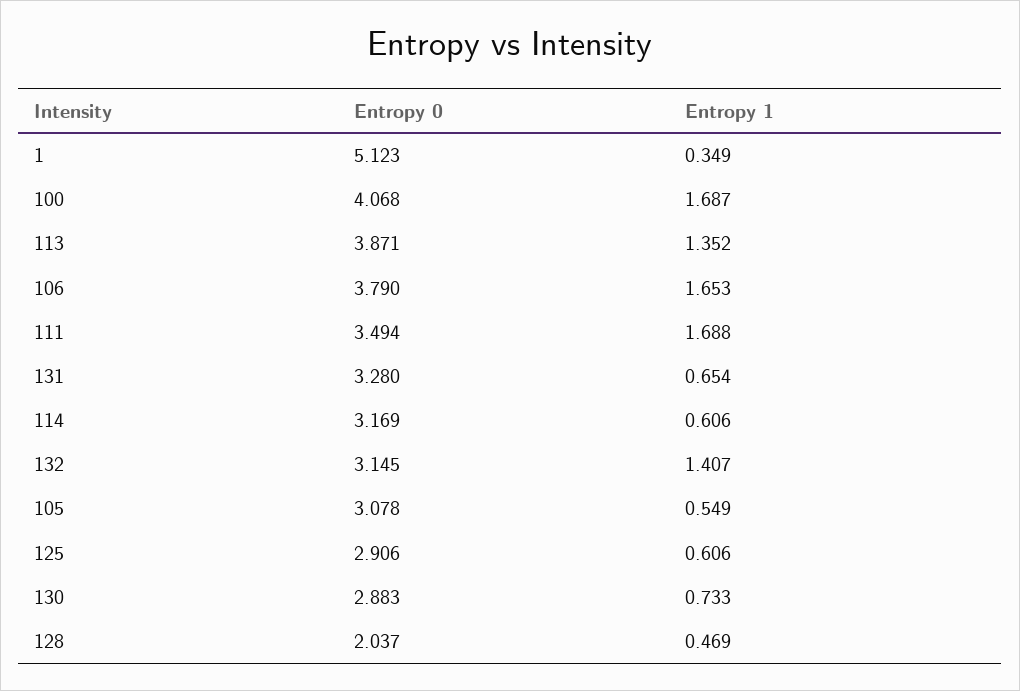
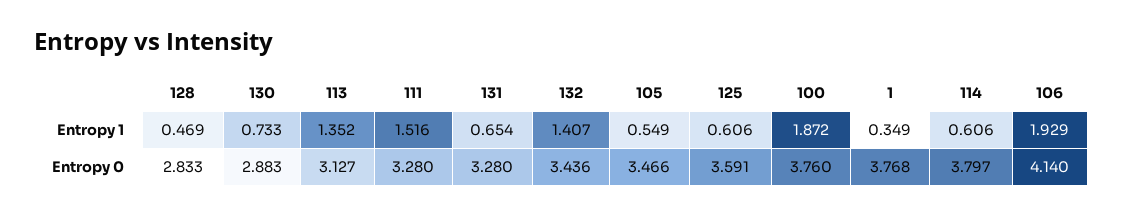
Entropy 0, 1: 5.123 -> 3.768
Entropy 0, 100: 4.068 -> 3.76
Entropy 1, 100: 1.687 -> 1.872
Entropy 0, 113: 3.871 -> 3.127
Entropy 0, 106: 3.79 -> 4.14
Entropy 1, 106: 1.653 -> 1.929
Entropy 0, 111: 3.494 -> 3.28
Entropy 1, 111: 1.688 -> 1.516
Entropy 0, 114: 3.169 -> 3.797
Entropy 0, 132: 3.145 -> 3.436
Entropy 0, 105: 3.078 -> 3.466
Entropy 0, 125: 2.906 -> 3.591
Entropy 0, 128: 2.037 -> 2.833

